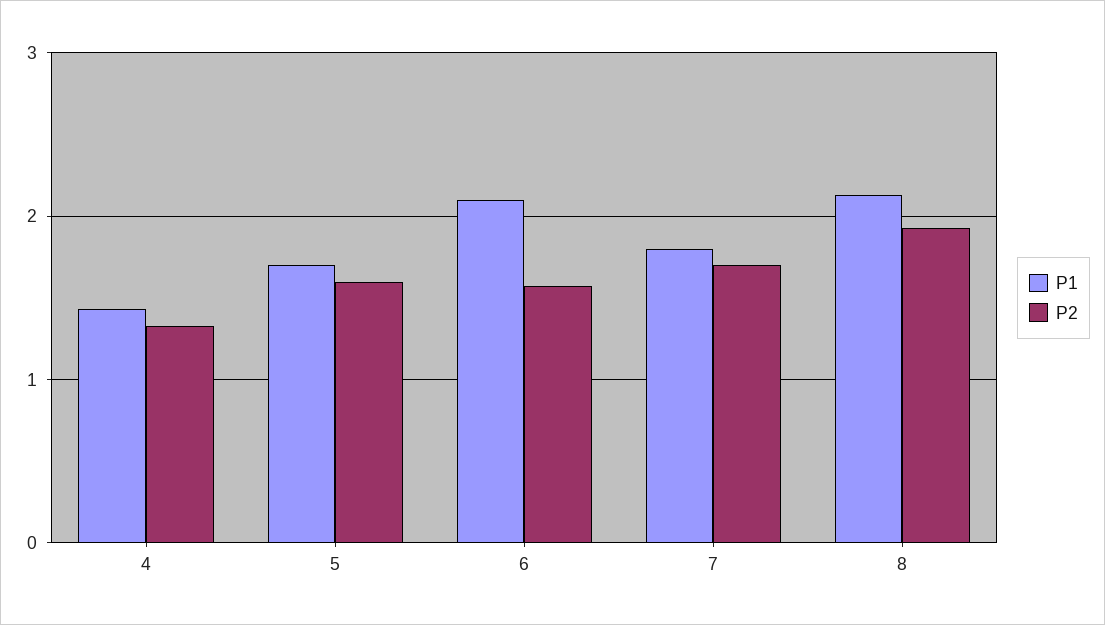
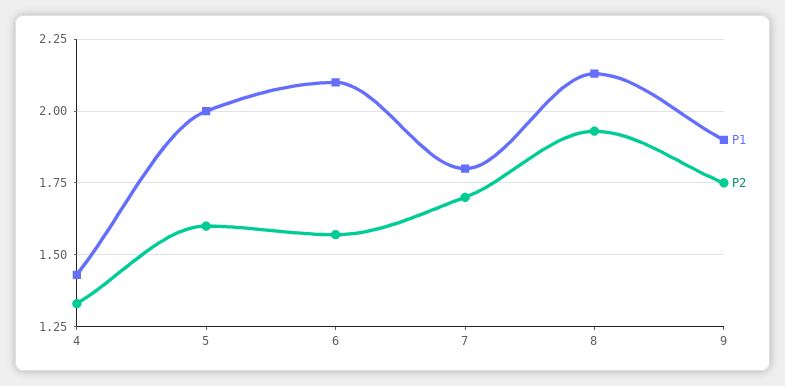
P1, 5: 1.7 -> 2
P1, 9: none -> 1.9
P2, 9: none -> 1.75

